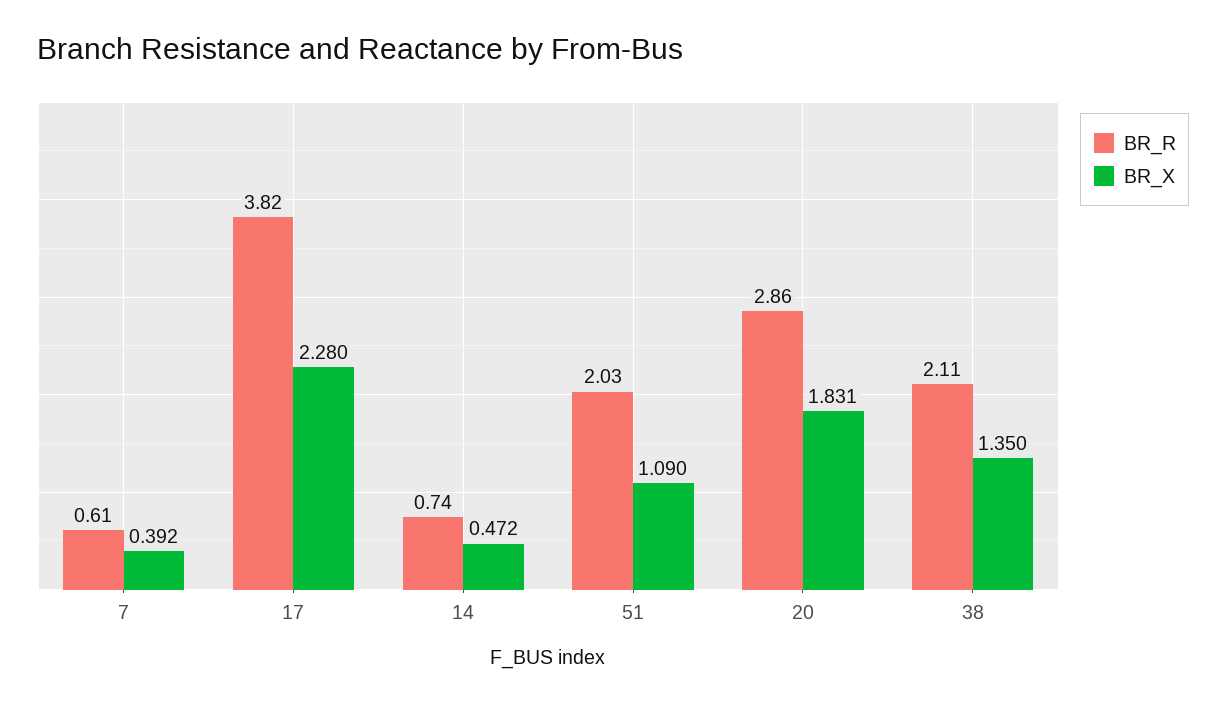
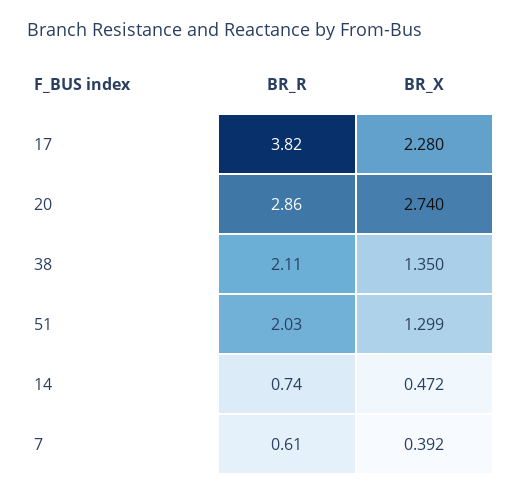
BR_X, 51: 1.09 -> 1.299
BR_X, 20: 1.831 -> 2.74

